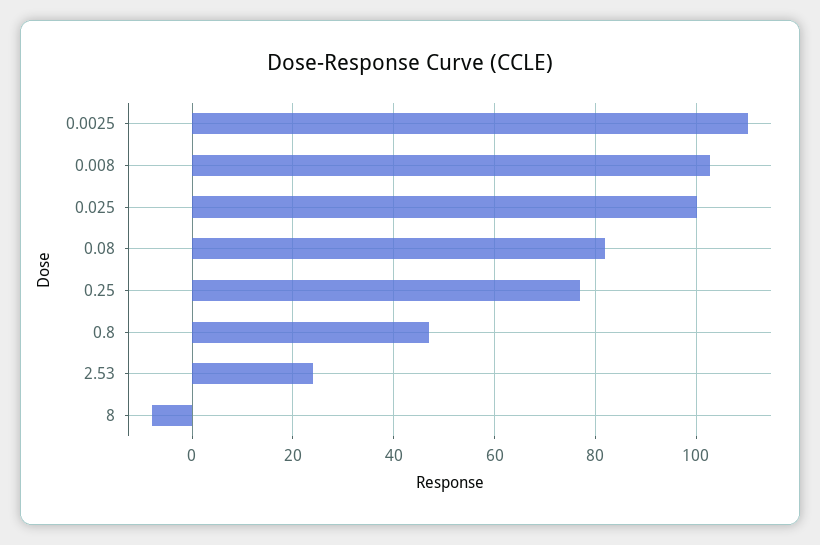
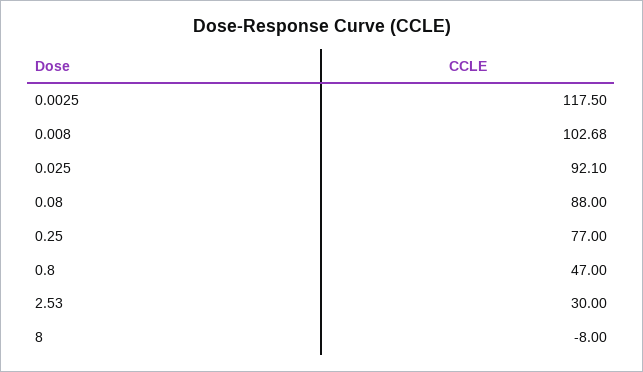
0.0025: 110 -> 117.5
0.025: 100 -> 92.1
0.08: 82 -> 88
2.53: 24 -> 30

